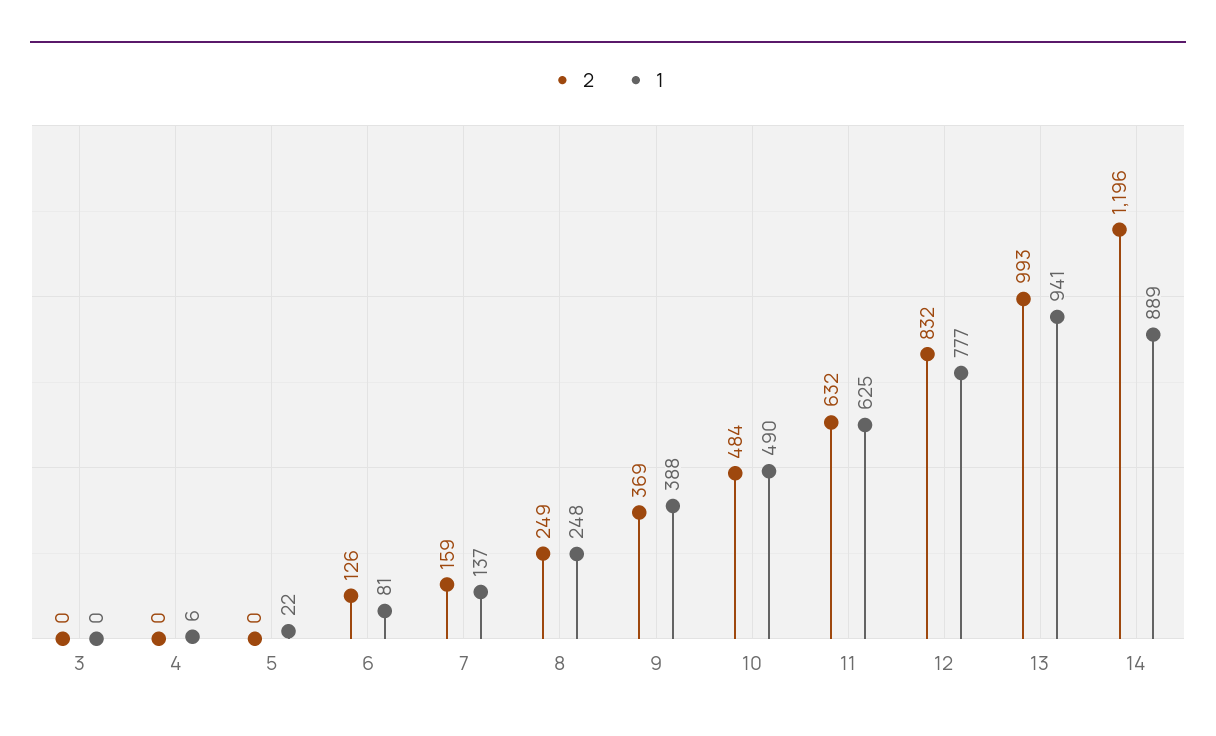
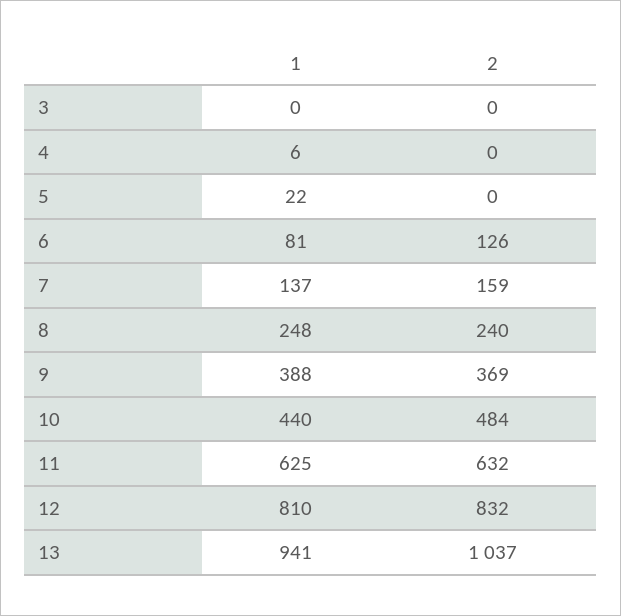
2, 8: 249 -> 240
1, 10: 490 -> 440
1, 12: 777 -> 810
2, 13: 993 -> 1037
2, 14: 1196 -> none
1, 14: 889 -> none

